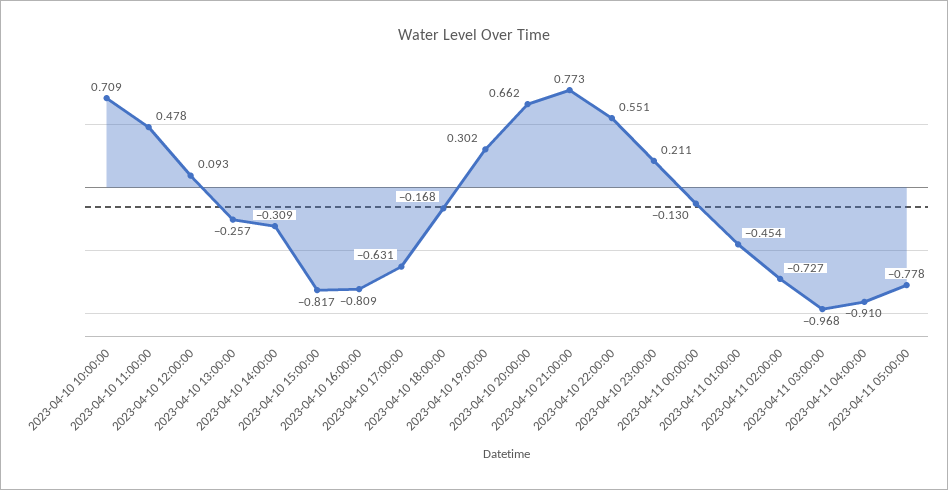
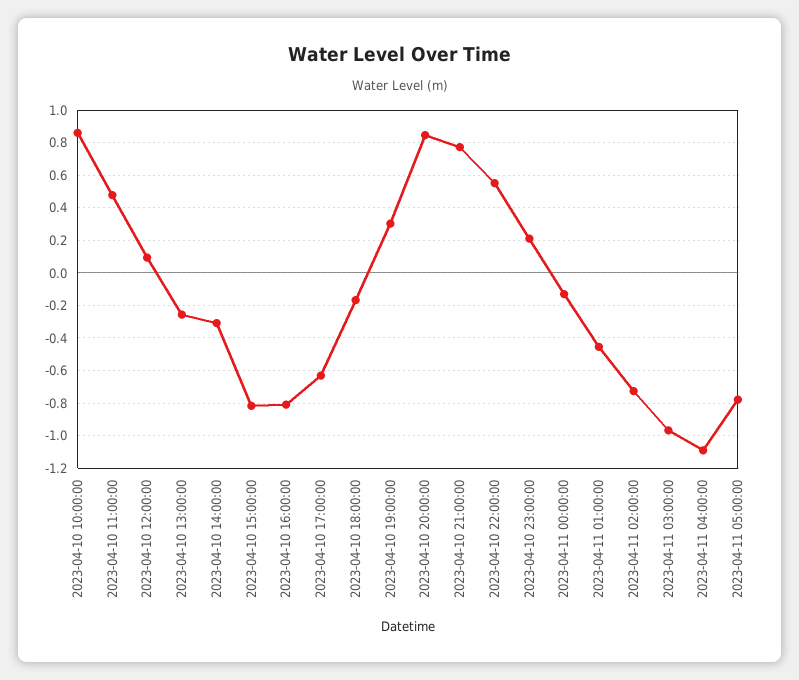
2023-04-10 10:00:00: 0.709 -> 0.85
2023-04-10 20:00:00: 0.662 -> 0.85
2023-04-11 04:00:00: -0.91 -> -1.1

